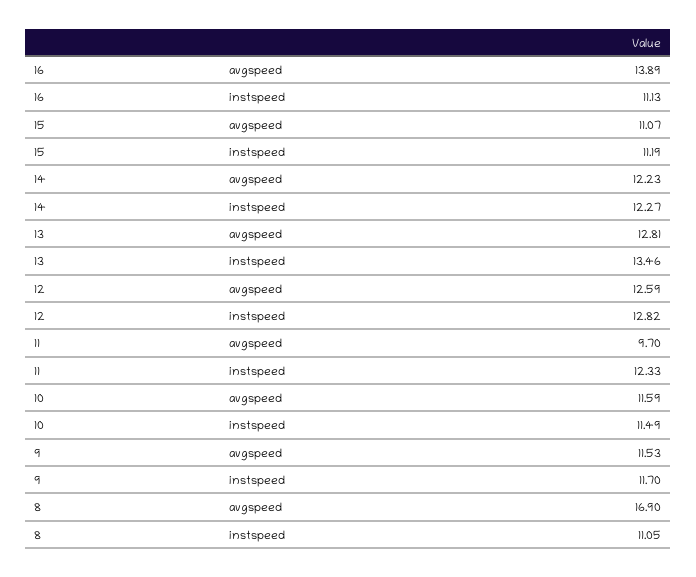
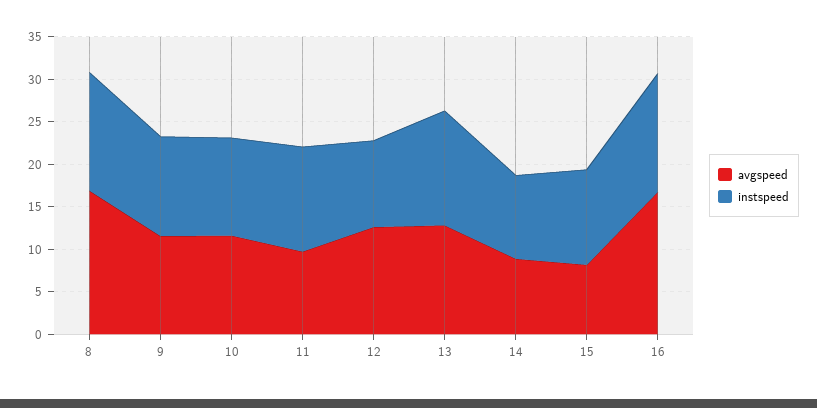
avgspeed, 16: 13.89 -> 17
instspeed, 16: 11.13 -> 14
avgspeed, 15: 11.07 -> 8
avgspeed, 14: 12.23 -> 9
instspeed, 14: 12.27 -> 10
instspeed, 12: 12.82 -> 10
instspeed, 8: 11.05 -> 14

